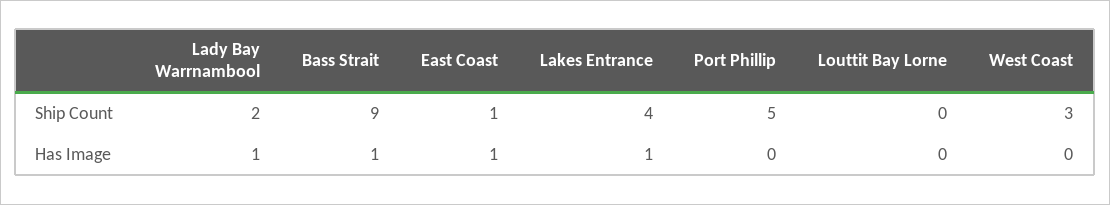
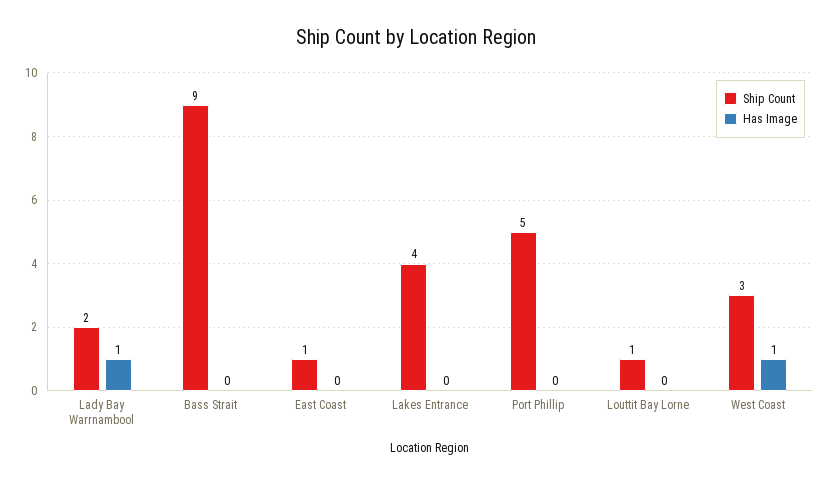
Ship Count, Louttit Bay Lorne: 0 -> 1
Has Image, Bass Strait: 1 -> 0
Has Image, East Coast: 1 -> 0
Has Image, Lakes Entrance: 1 -> 0
Has Image, West Coast: 0 -> 1

